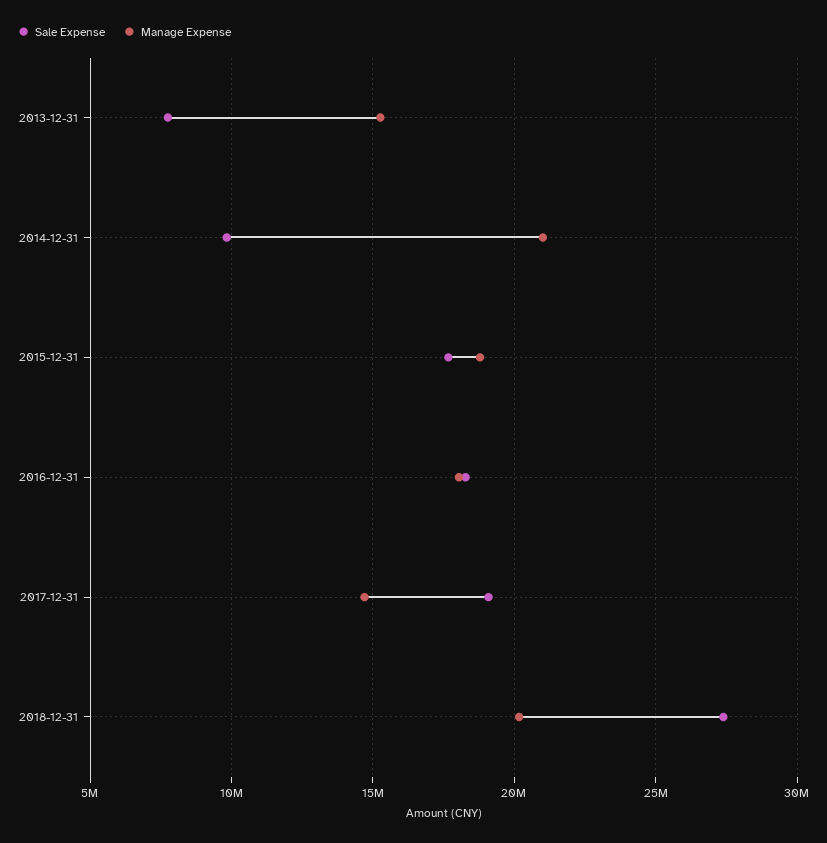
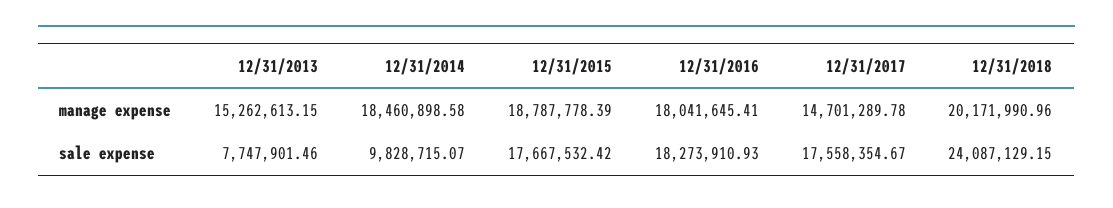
Manage Expense, 2014-12-31: 21000000 -> 18460898.58
Sale Expense, 2017-12-31: 19000000 -> 17558354.67
Sale Expense, 2018-12-31: 27500000 -> 24087129.15

